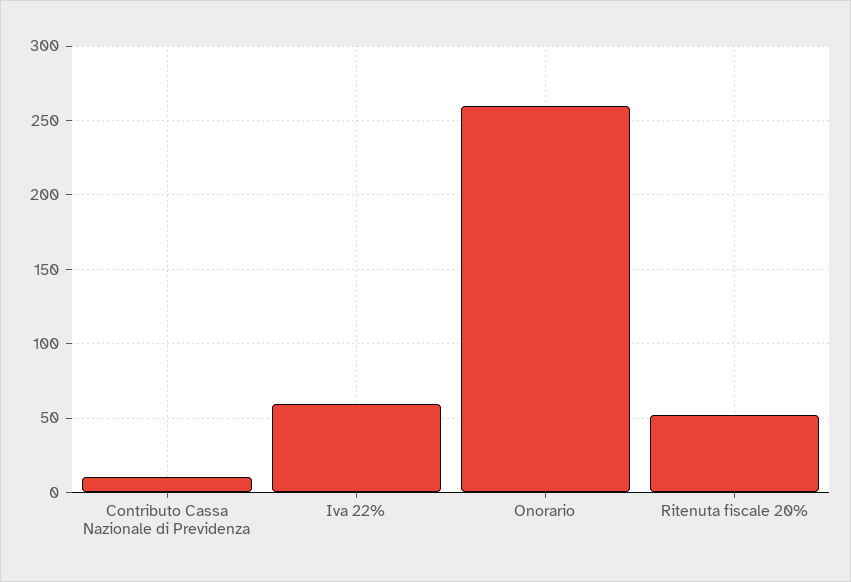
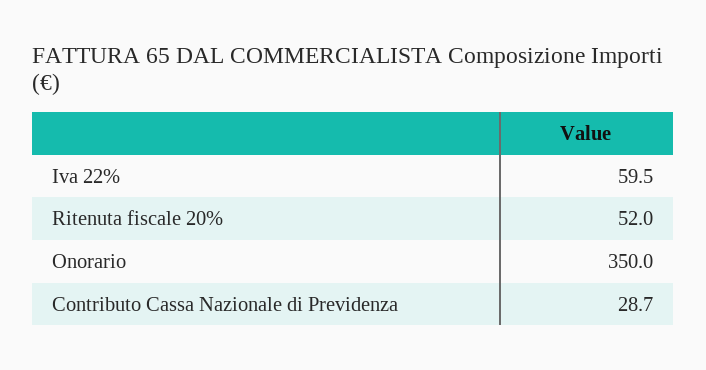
Contributo Cassa Nazionale di Previdenza: 10 -> 28.7
Onorario: 260 -> 350

